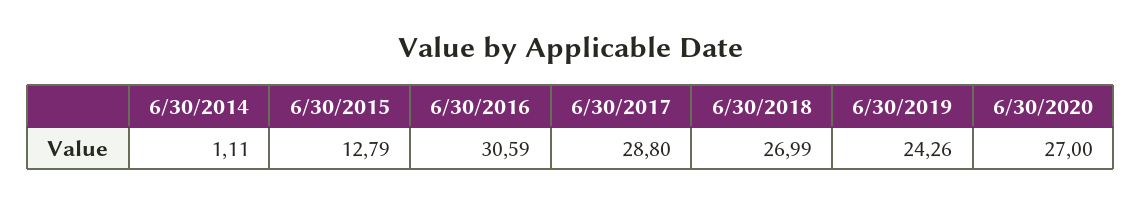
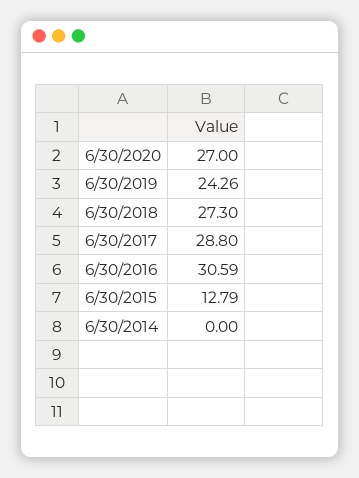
6/30/2014: 1.11 -> 0
6/30/2018: 26.99 -> 27.3

